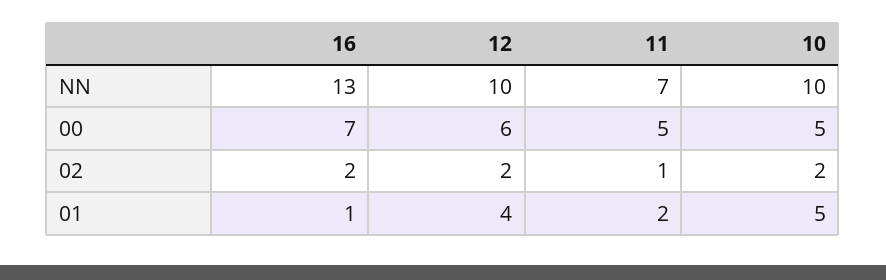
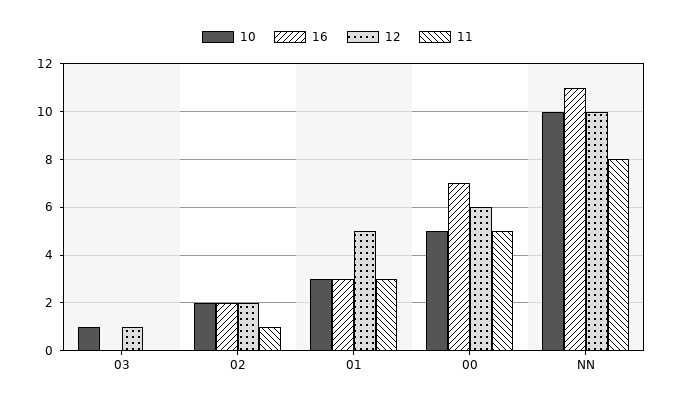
16, NN: 13 -> 11
11, NN: 7 -> 8
16, 01: 1 -> 3
12, 01: 4 -> 5
11, 01: 2 -> 3
10, 01: 5 -> 3
10, 03: none -> 1
16, 03: none -> 0
12, 03: none -> 1
11, 03: none -> 0

